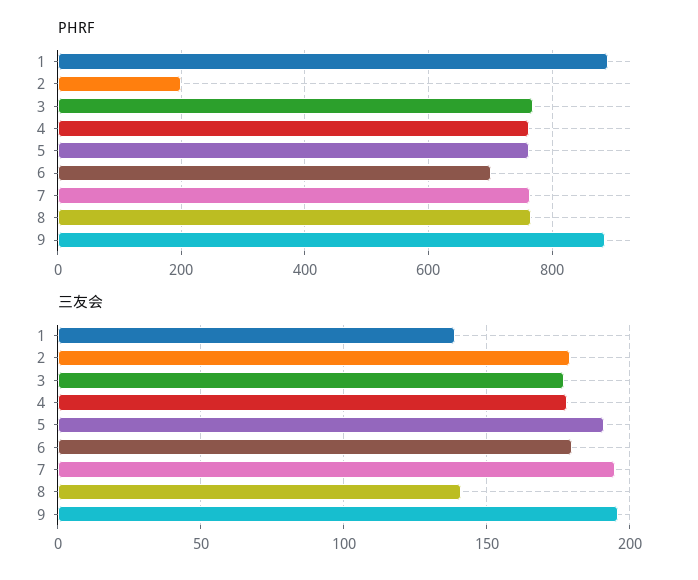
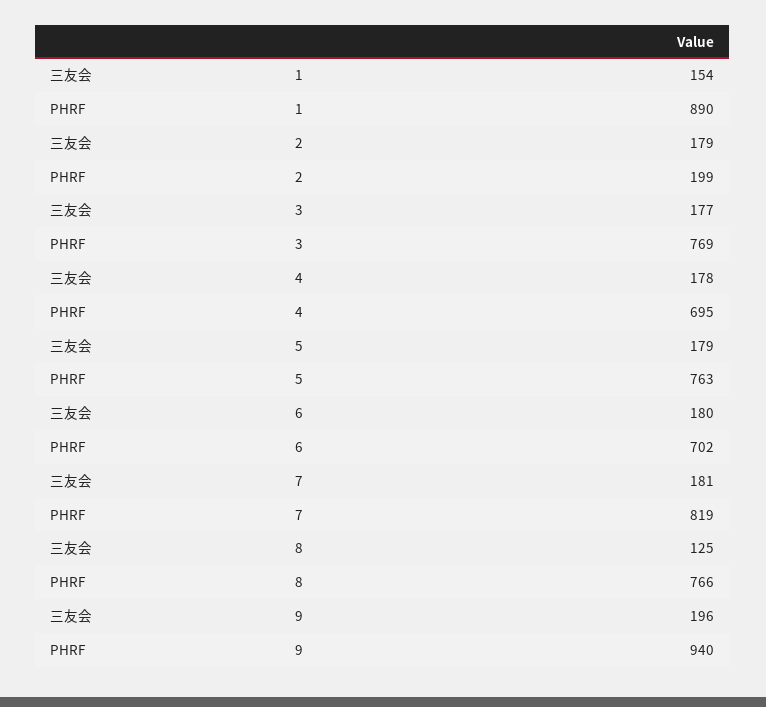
PHRF, 4: 760 -> 695
PHRF, 7: 760 -> 819
PHRF, 9: 880 -> 940
三友会, 1: 140 -> 154
三友会, 5: 190 -> 179
三友会, 7: 195 -> 181
三友会, 8: 140 -> 125

